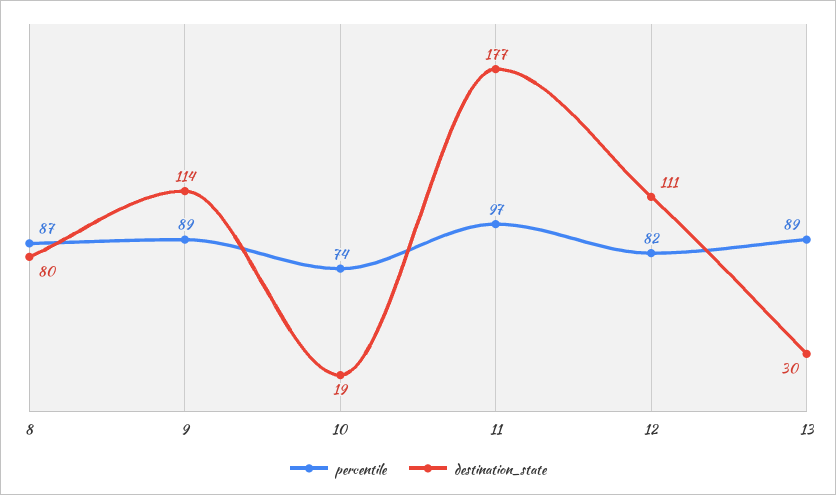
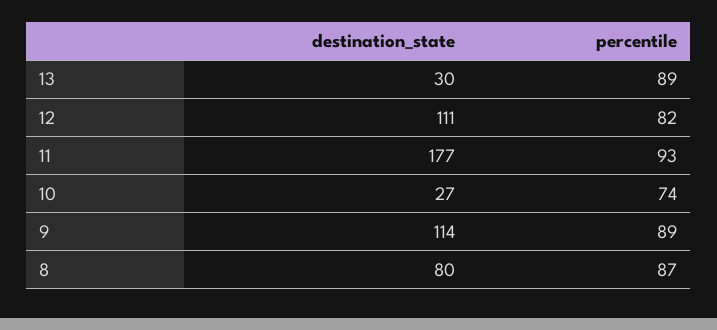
destination_state, 10: 19 -> 27
percentile, 11: 97 -> 93

